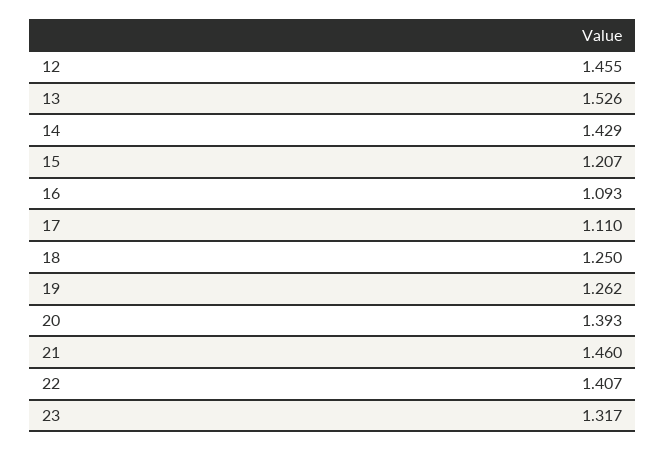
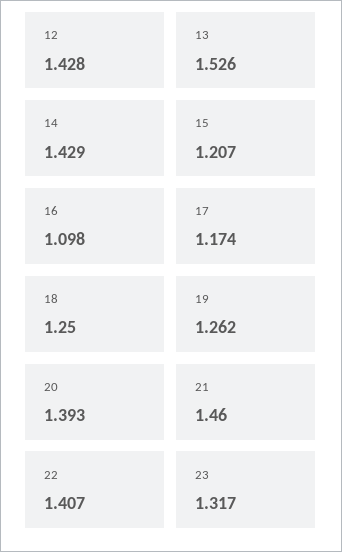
12: 1.455 -> 1.428
16: 1.093 -> 1.098
17: 1.11 -> 1.174

